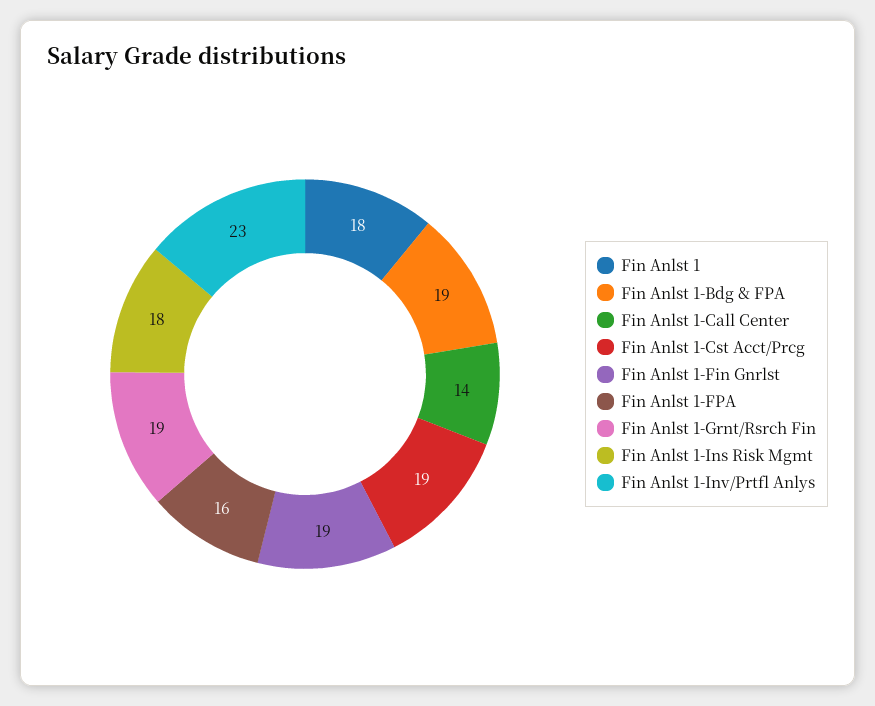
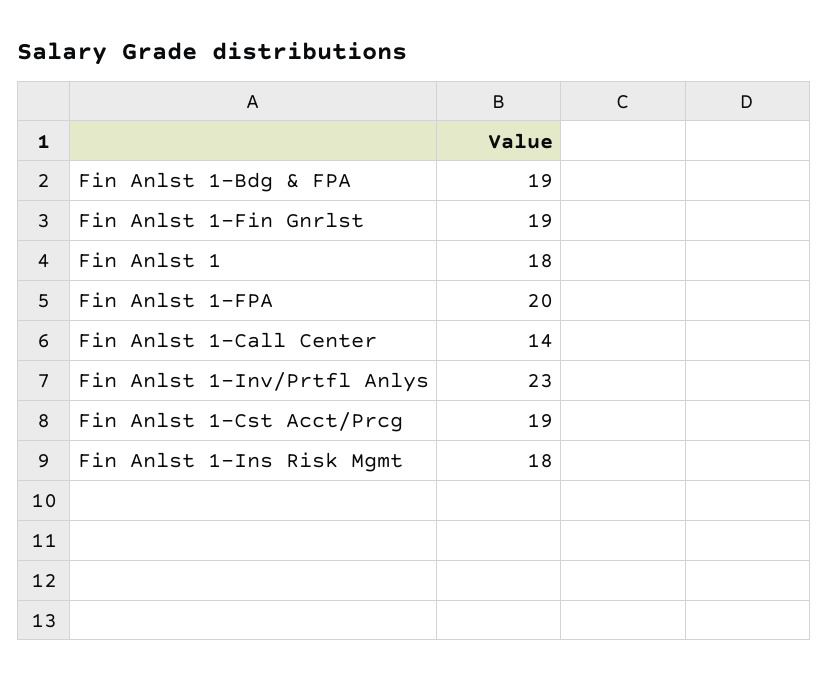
Fin Anlst 1-FPA: 16 -> 20
Fin Anlst 1-Grnt/Rsrch Fin: 19 -> none

